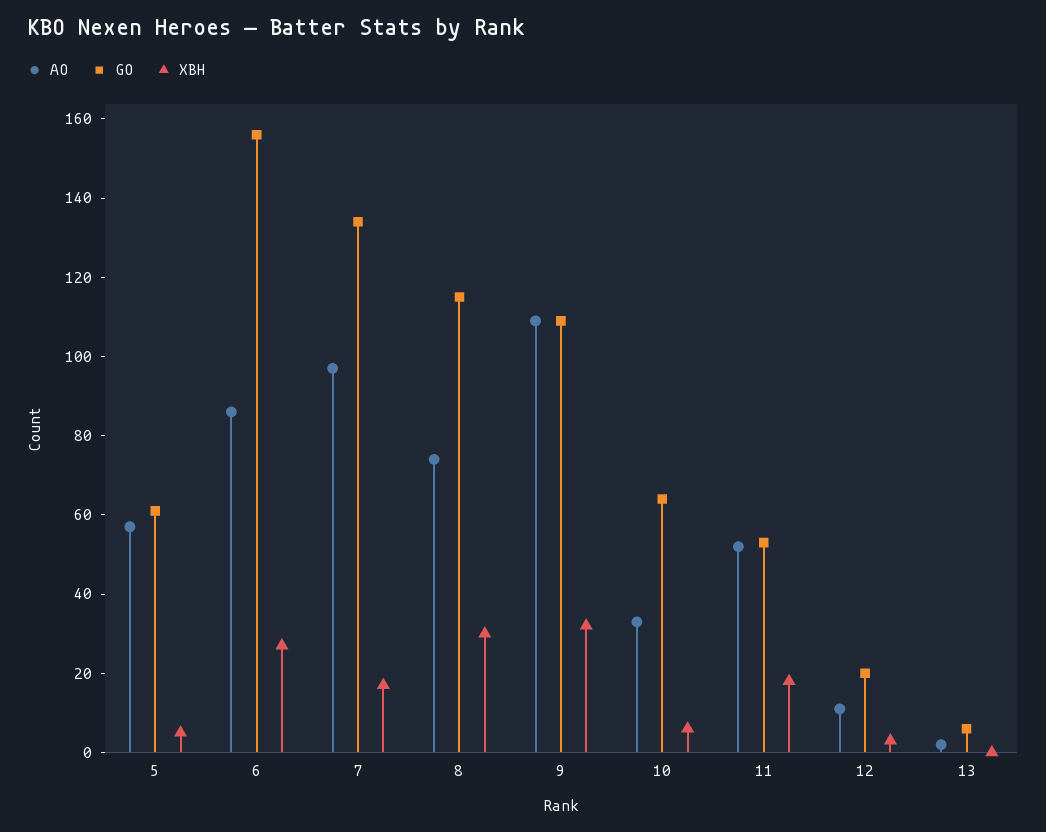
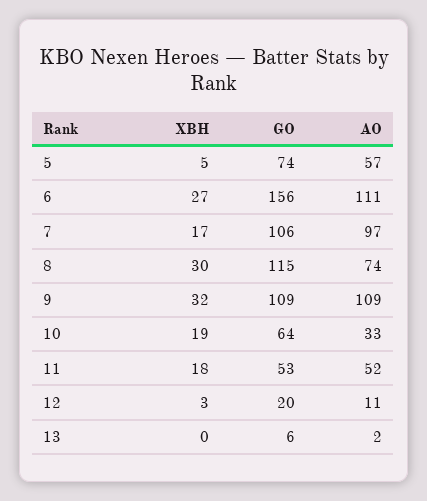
GO, 5: 60 -> 74
AO, 6: 85 -> 111
GO, 7: 135 -> 106
XBH, 10: 5 -> 19

